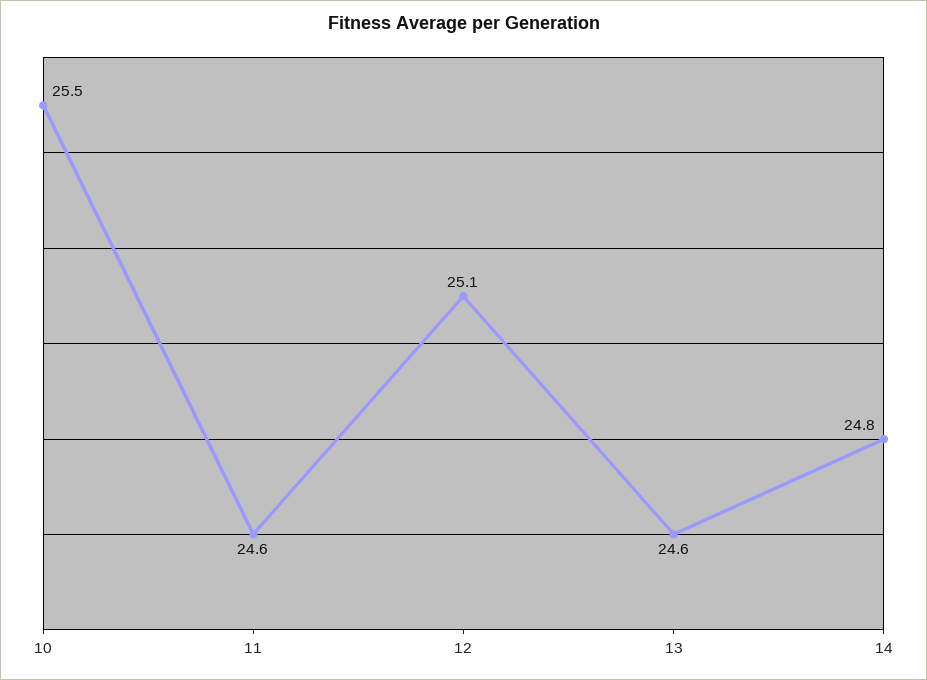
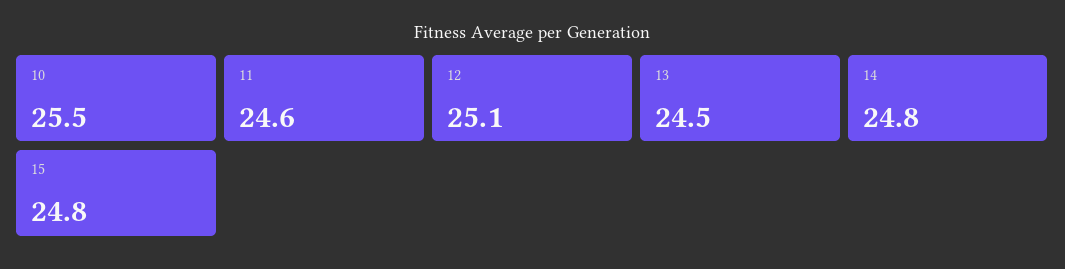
13: 24.6 -> 24.5
15: none -> 24.8

